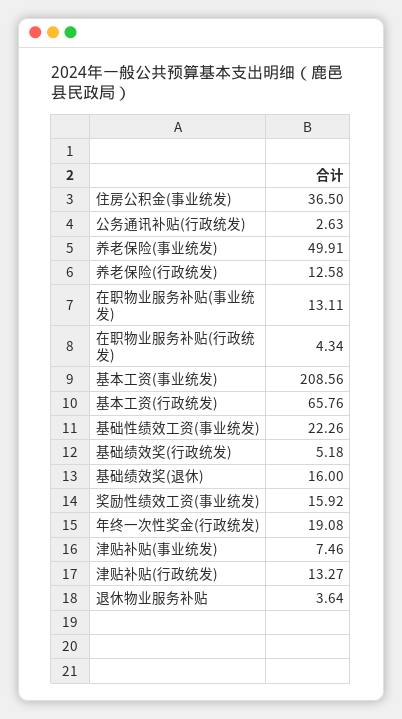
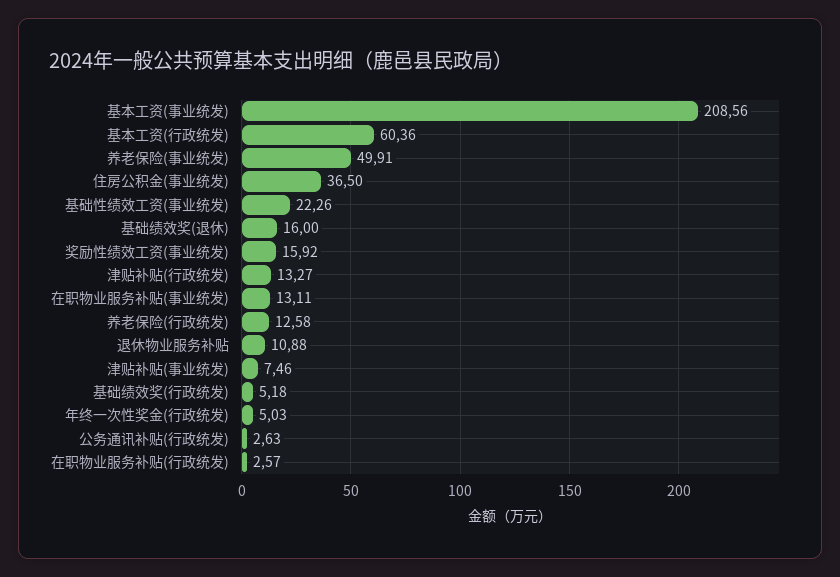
在职物业服务补贴(行政统发): 4.34 -> 2.57
基本工资(行政统发): 65.76 -> 60.36
年终一次性奖金(行政统发): 19.08 -> 5.03
退休物业服务补贴: 3.64 -> 10.88

